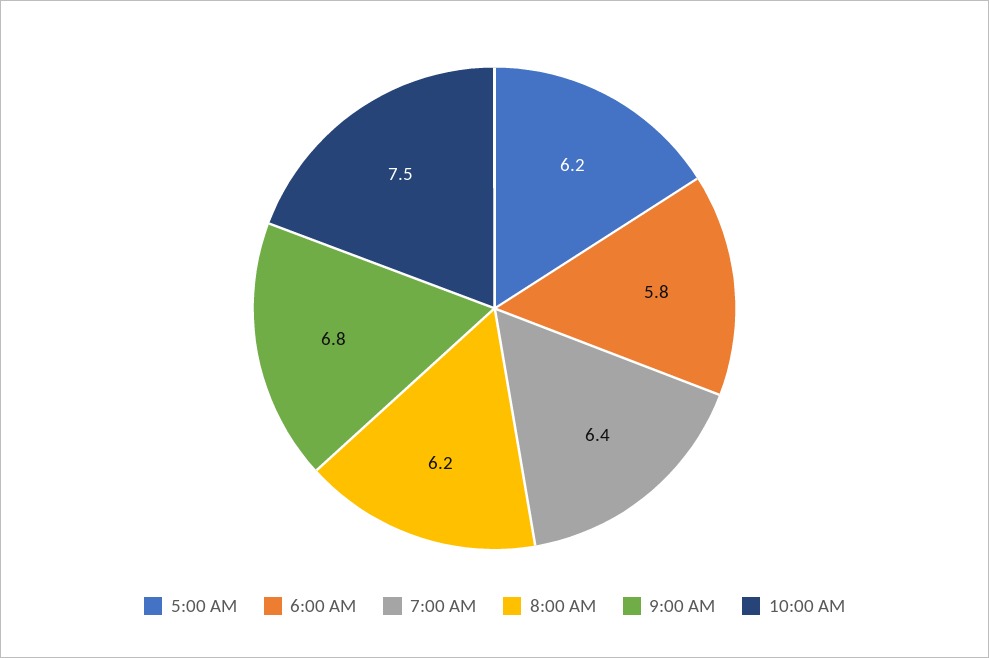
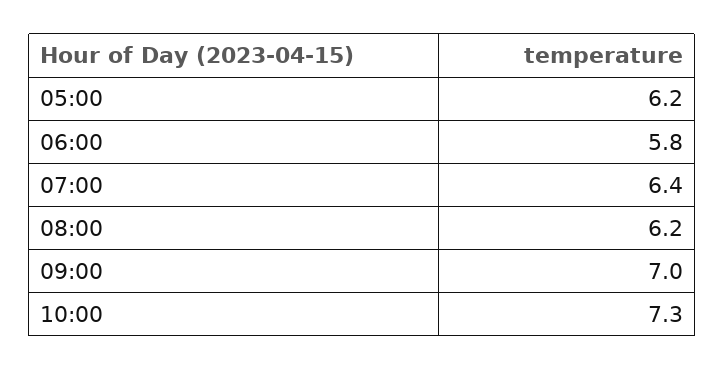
9:00 AM: 6.8 -> 7
10:00 AM: 7.5 -> 7.3

